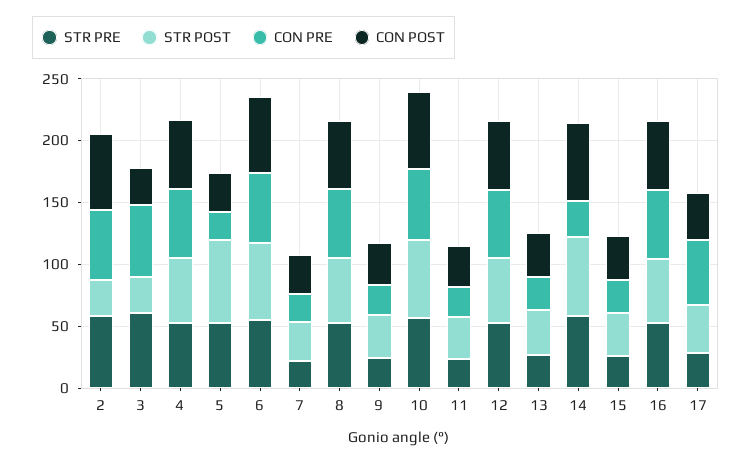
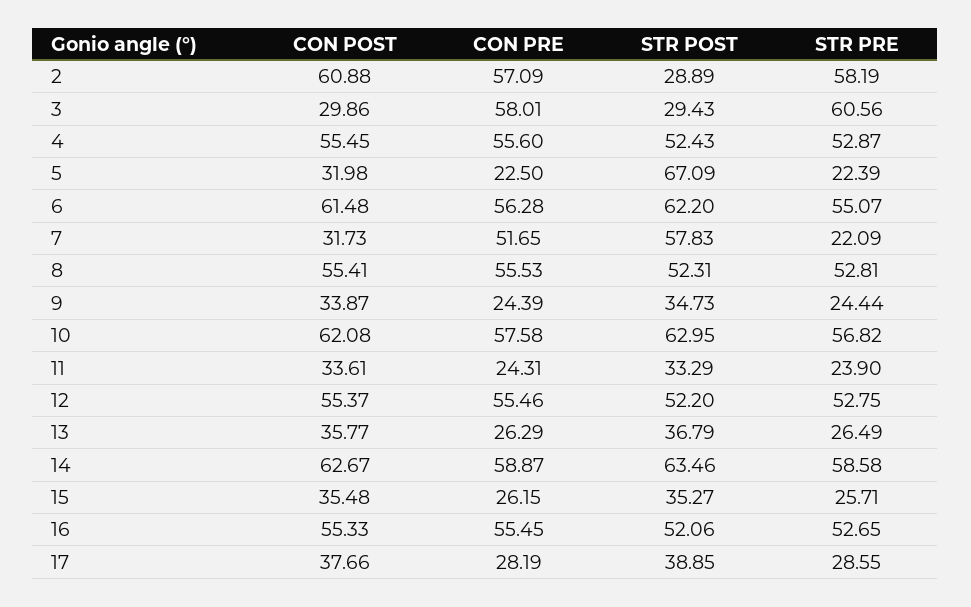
STR PRE, 5: 50 -> 22.39
STR POST, 7: 30 -> 57.83
CON PRE, 7: 20 -> 51.65
CON PRE, 14: 30 -> 58.87
CON PRE, 17: 50 -> 28.19

